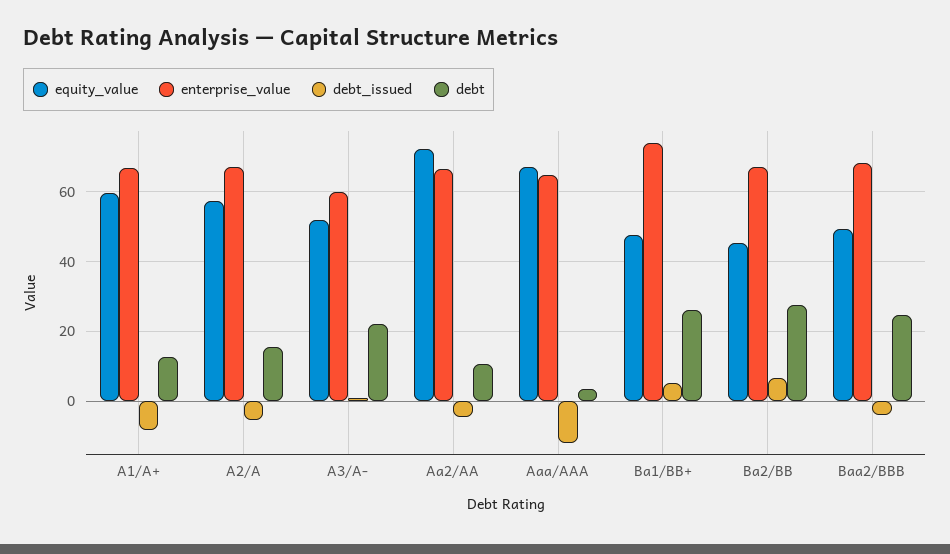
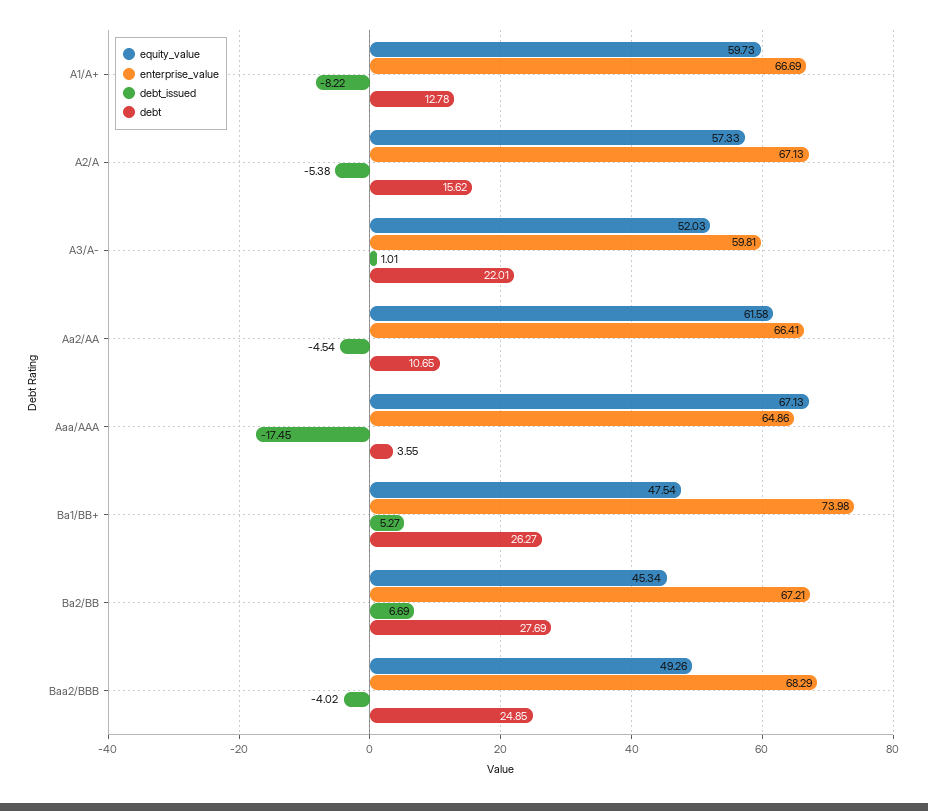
equity_value, Aa2/AA: 72 -> 61.58
debt_issued, Aaa/AAA: -12 -> -17.45

